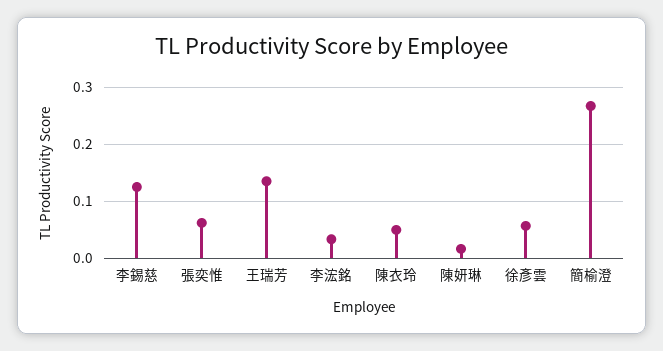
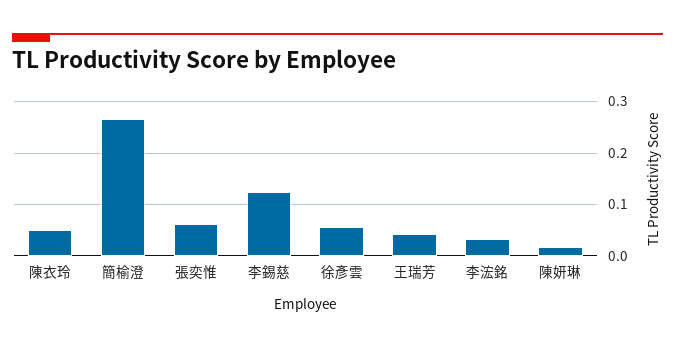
王瑞芳: 0.14 -> 0.04

